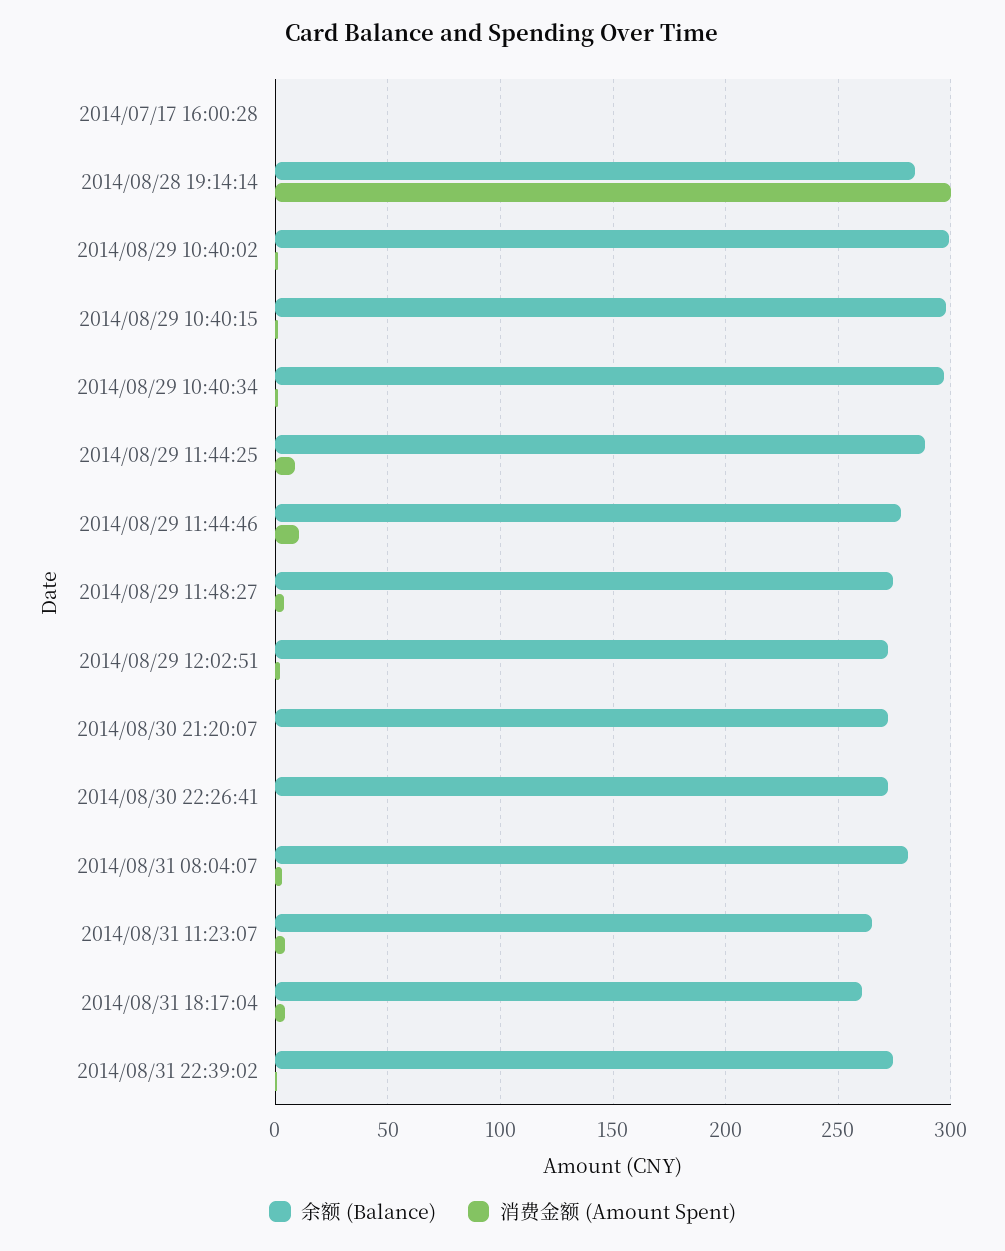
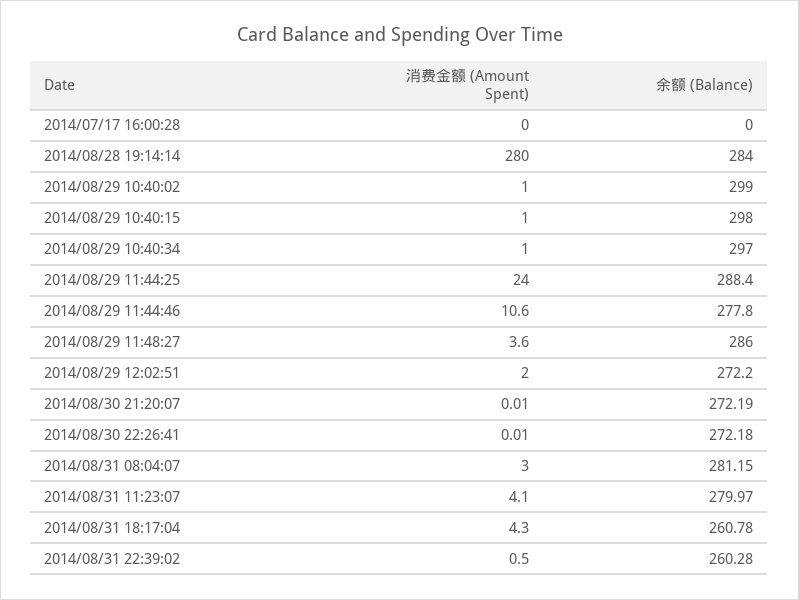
消费金额 (Amount Spent), 2014/08/28 19:14:14: 300 -> 280
消费金额 (Amount Spent), 2014/08/29 11:44:25: 10 -> 24
余额 (Balance), 2014/08/29 11:48:27: 275 -> 286
余额 (Balance), 2014/08/31 11:23:07: 265 -> 279.97
余额 (Balance), 2014/08/31 22:39:02: 275 -> 260.28

